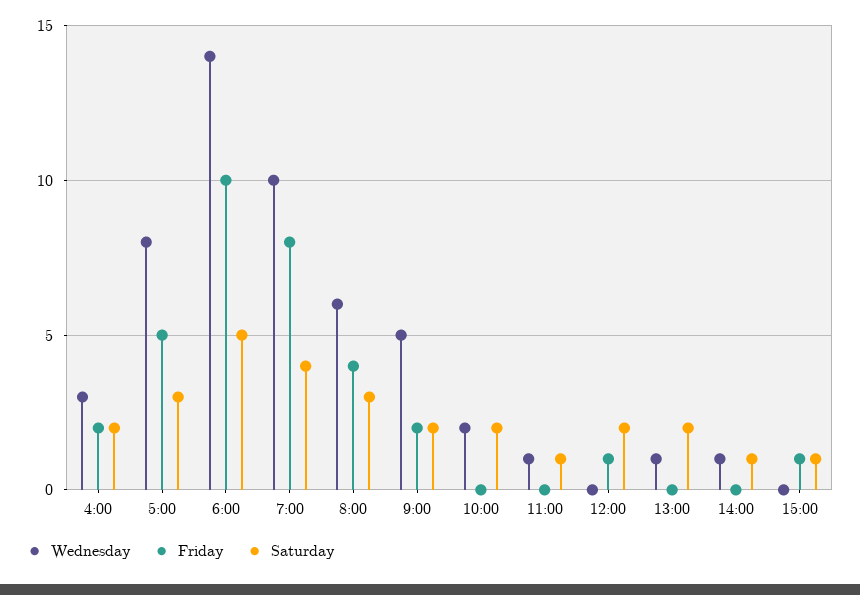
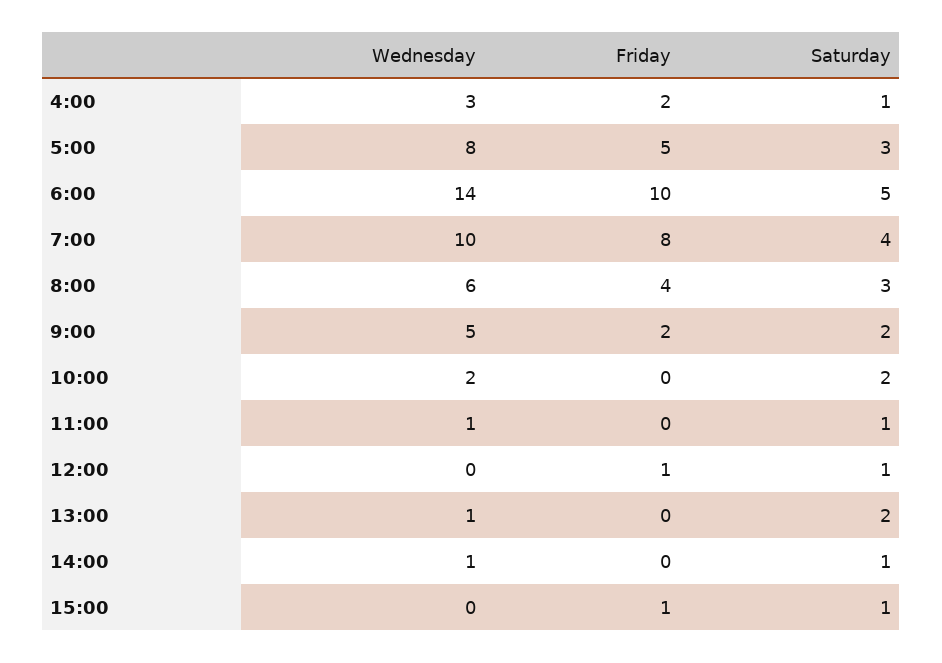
Saturday, 4:00: 2 -> 1
Saturday, 12:00: 2 -> 1

